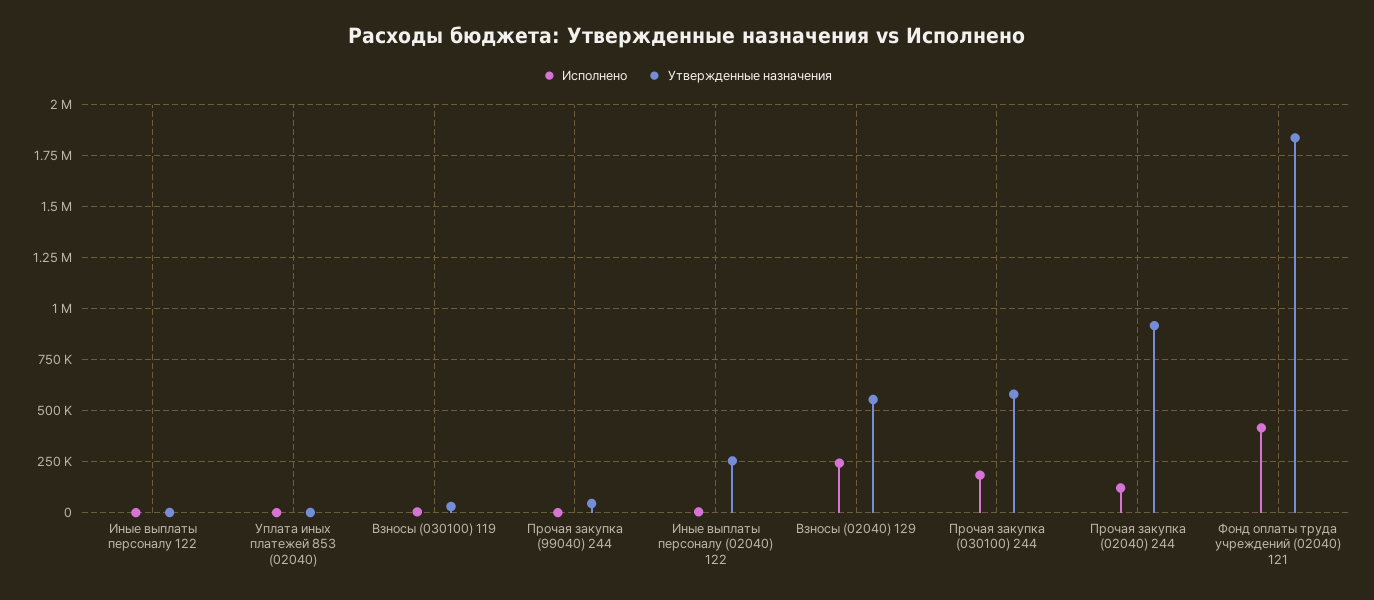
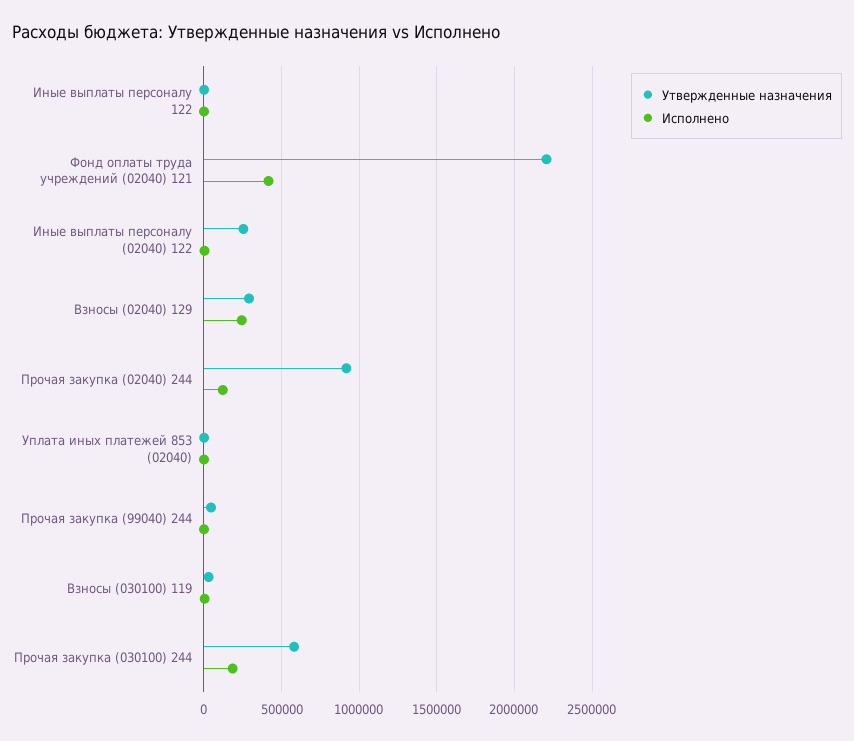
Утвержденные назначения, Взносы (02040) 129: 550000 -> 300000
Утвержденные назначения, Фонд оплаты труда учреждений (02040) 121: 1850000 -> 2200000

